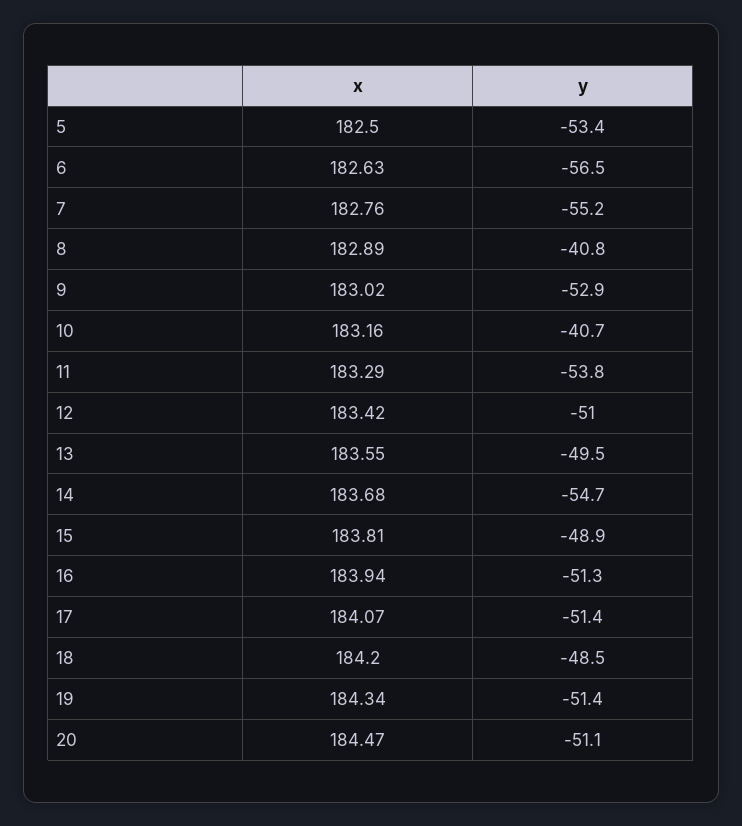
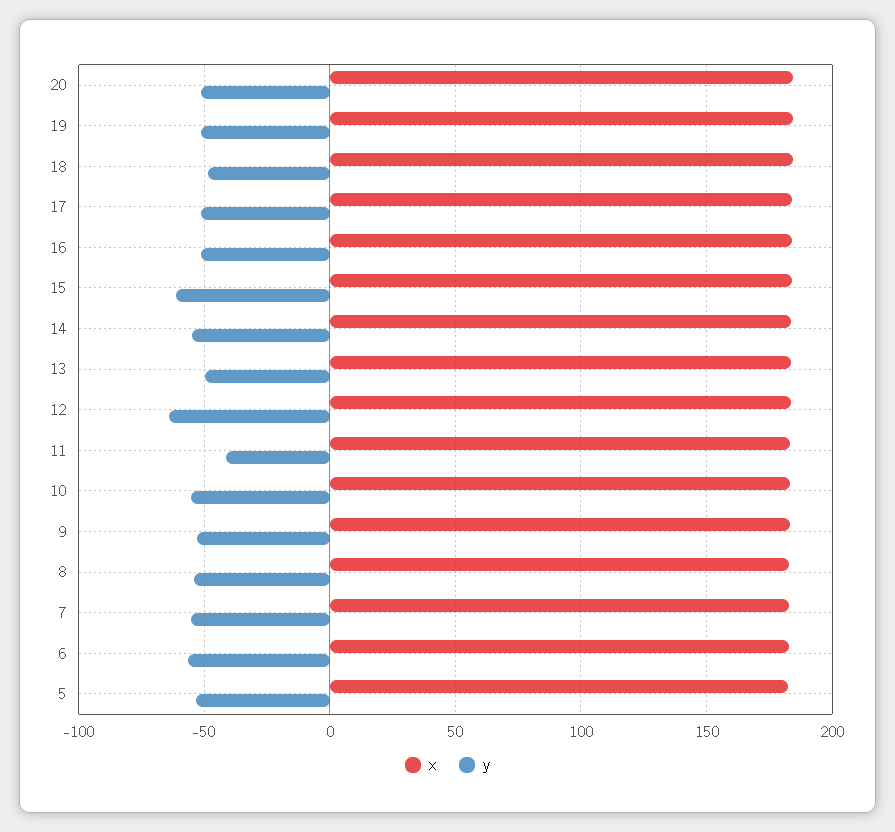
y, 8: -40.8 -> -55
y, 10: -40.7 -> -55
y, 11: -53.8 -> -40
y, 12: -51 -> -65
y, 15: -48.9 -> -60

